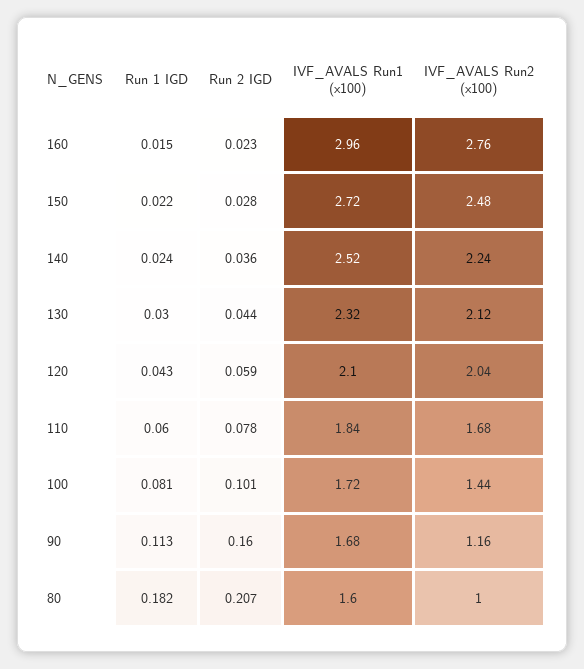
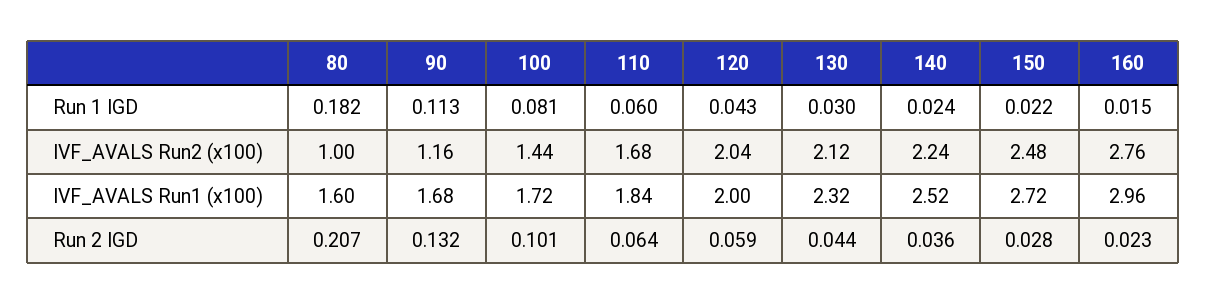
IVF_AVALS Run1 (x100), 120: 2.1 -> 2
Run 2 IGD, 110: 0.078 -> 0.064
Run 2 IGD, 90: 0.16 -> 0.132

